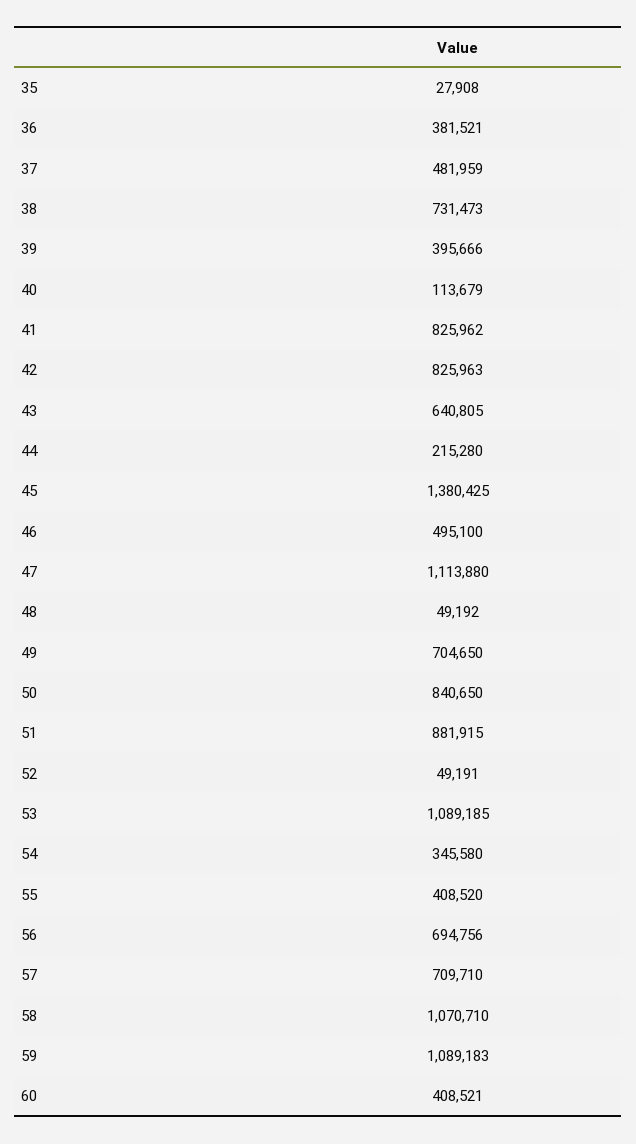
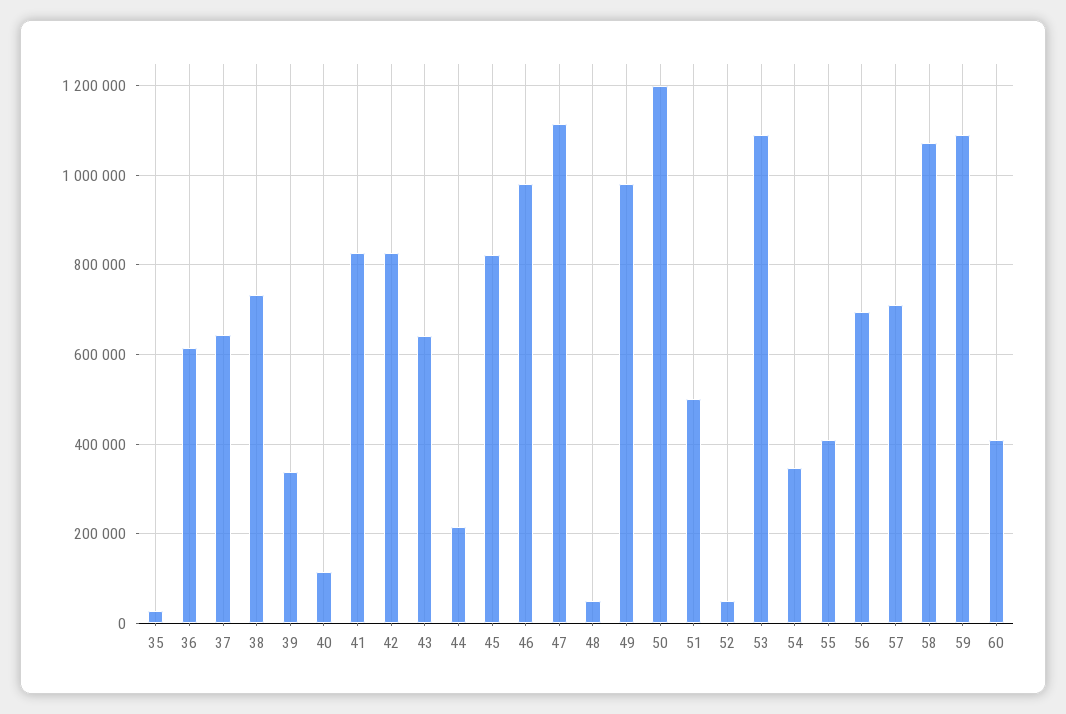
36: 381521 -> 620000
37: 481959 -> 640000
39: 395666 -> 340000
45: 1380425 -> 820000
46: 495100 -> 980000
49: 704650 -> 980000
50: 840650 -> 1200000
51: 881915 -> 500000

